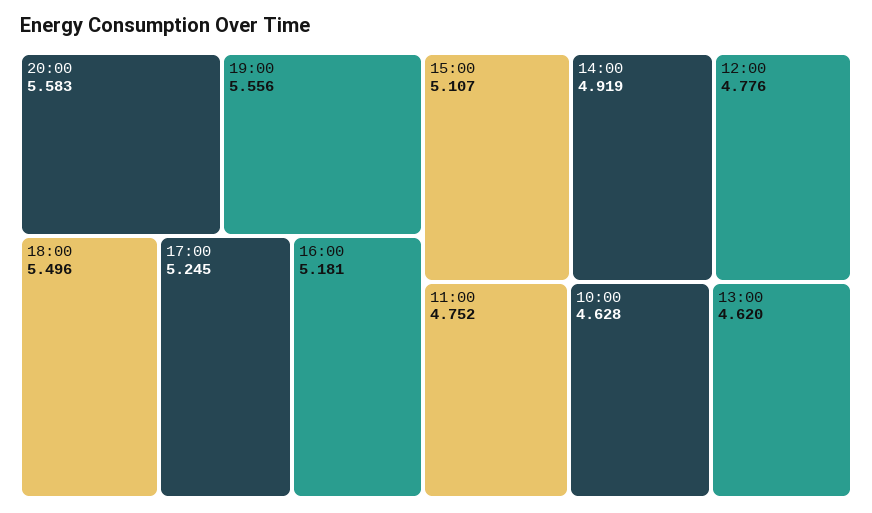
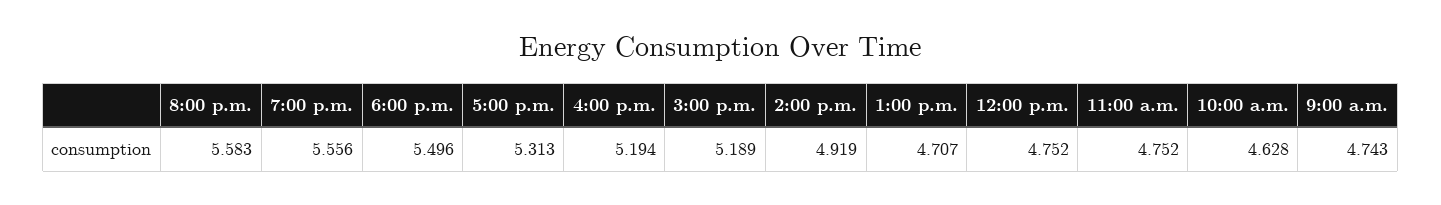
17:00: 5.245 -> 5.313
16:00: 5.181 -> 5.194
15:00: 5.107 -> 5.189
12:00: 4.776 -> 4.752
13:00: 4.62 -> 4.707
9:00 a.m.: none -> 4.743

